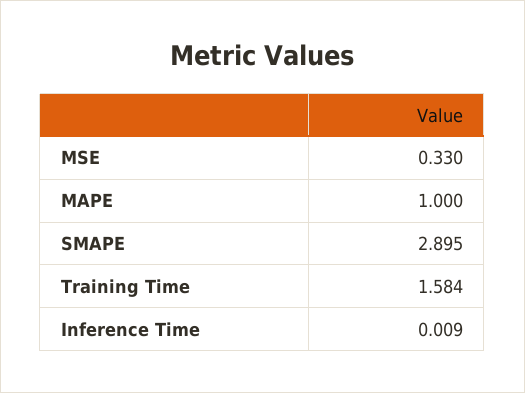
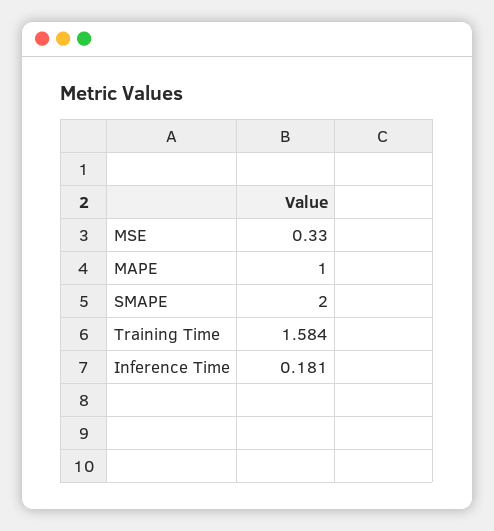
SMAPE: 2.895 -> 2
Inference Time: 0.009 -> 0.181

